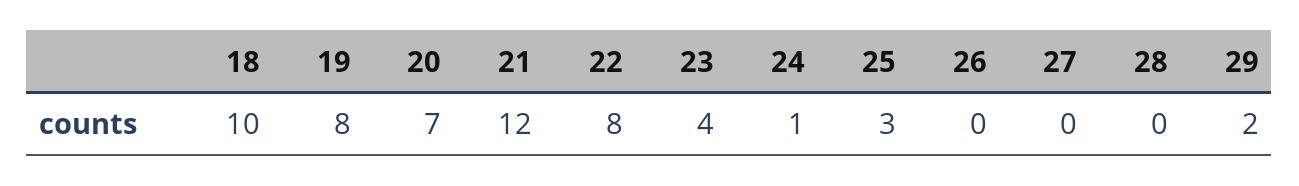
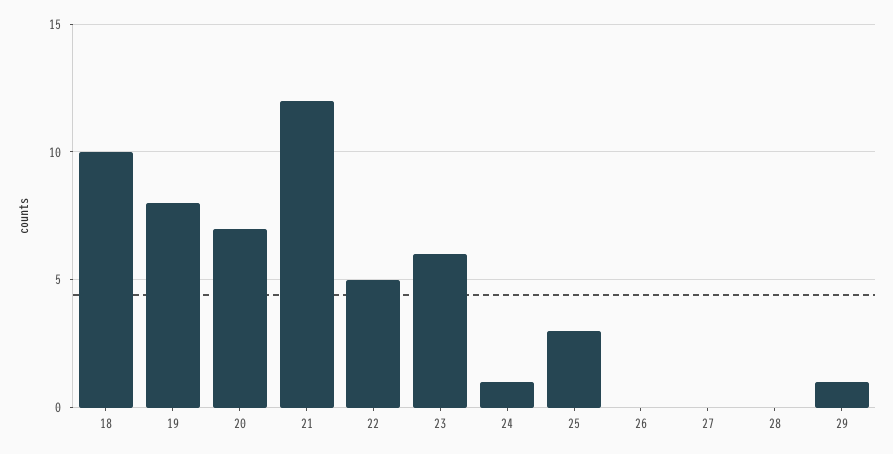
22: 8 -> 5
23: 4 -> 6
29: 2 -> 1

